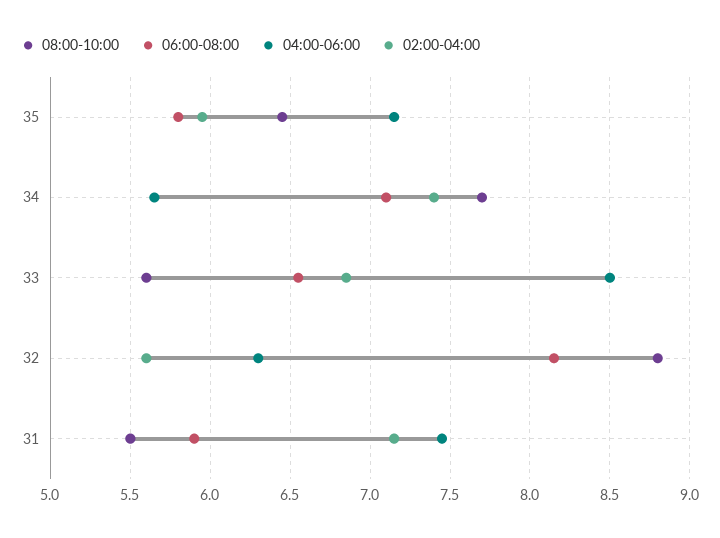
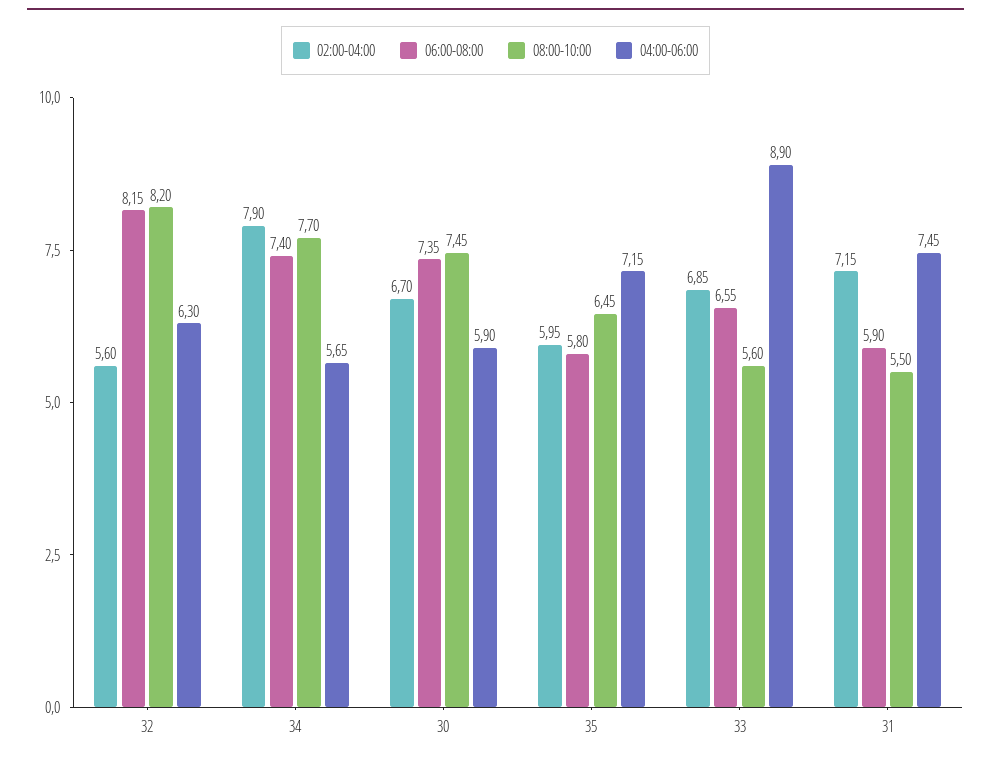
06:00-08:00, 34: 7.1 -> 7.4
02:00-04:00, 34: 7.4 -> 7.9
04:00-06:00, 33: 8.5 -> 8.9
08:00-10:00, 32: 8.8 -> 8.2
02:00-04:00, 30: none -> 6.7
06:00-08:00, 30: none -> 7.35
08:00-10:00, 30: none -> 7.45
04:00-06:00, 30: none -> 5.9

